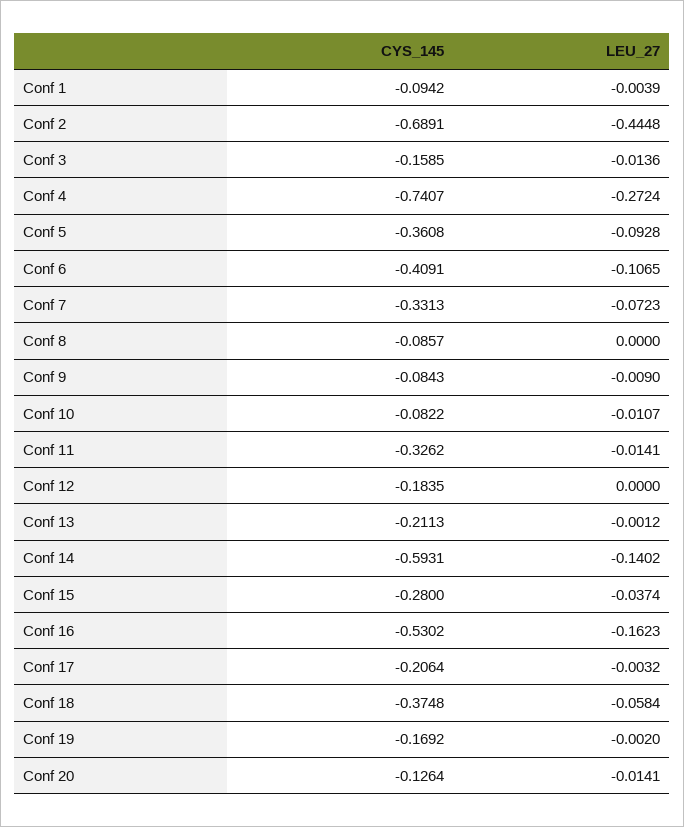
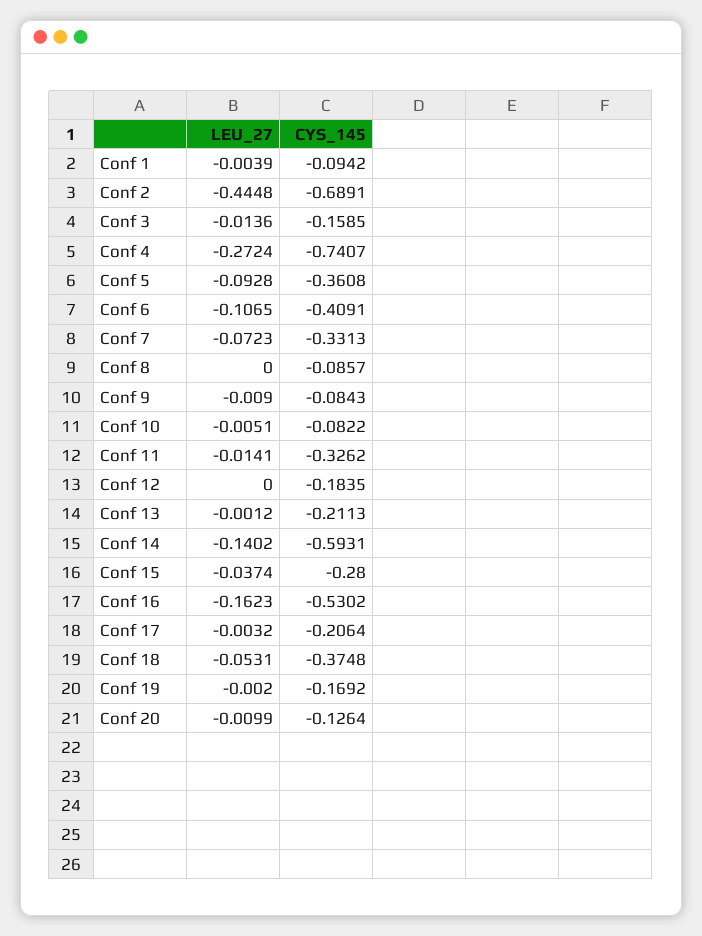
LEU_27, Conf 10: -0.0107 -> -0.0051
LEU_27, Conf 18: -0.0584 -> -0.0531
LEU_27, Conf 20: -0.0141 -> -0.0099

